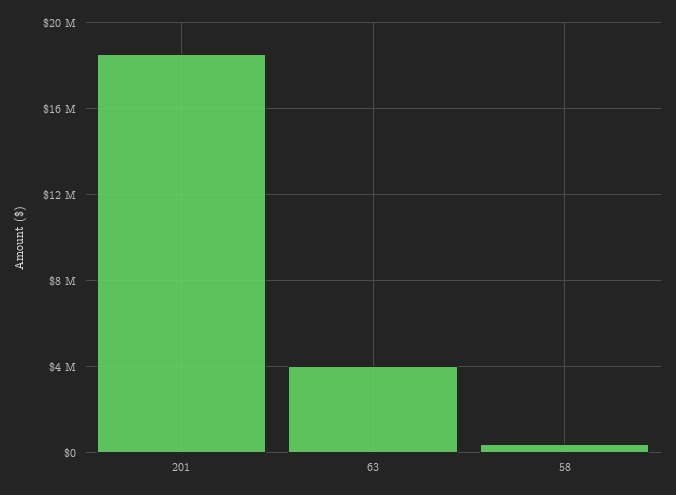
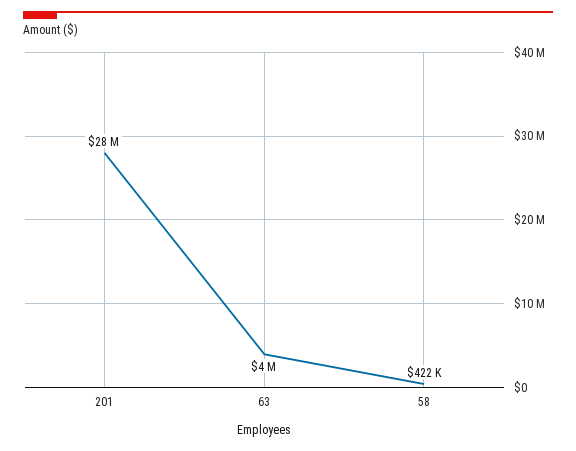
201: 18500000 -> 28000000

